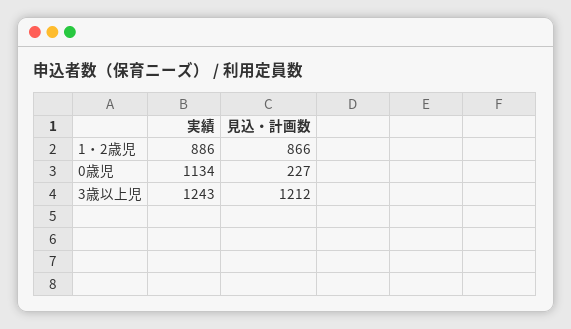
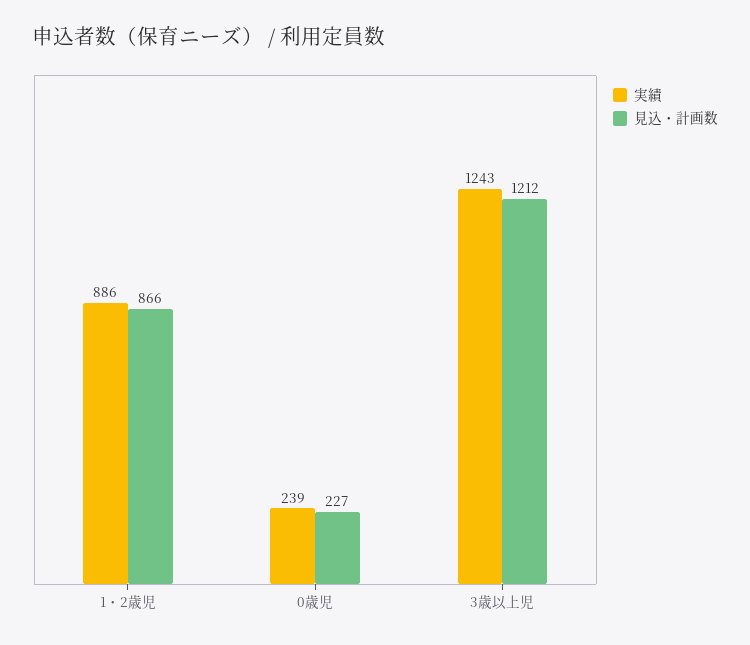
実績, 0歳児: 1134 -> 239

